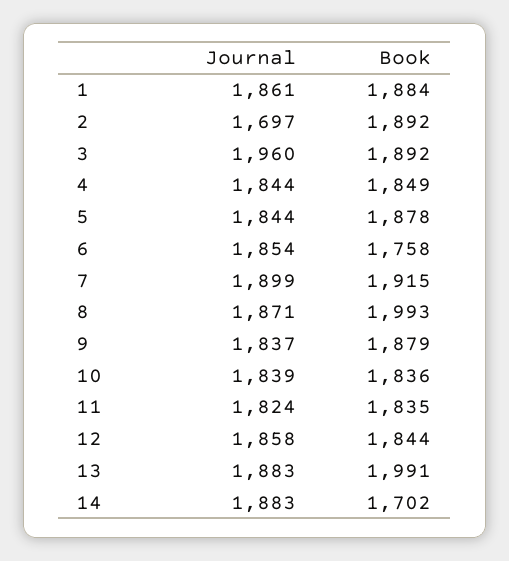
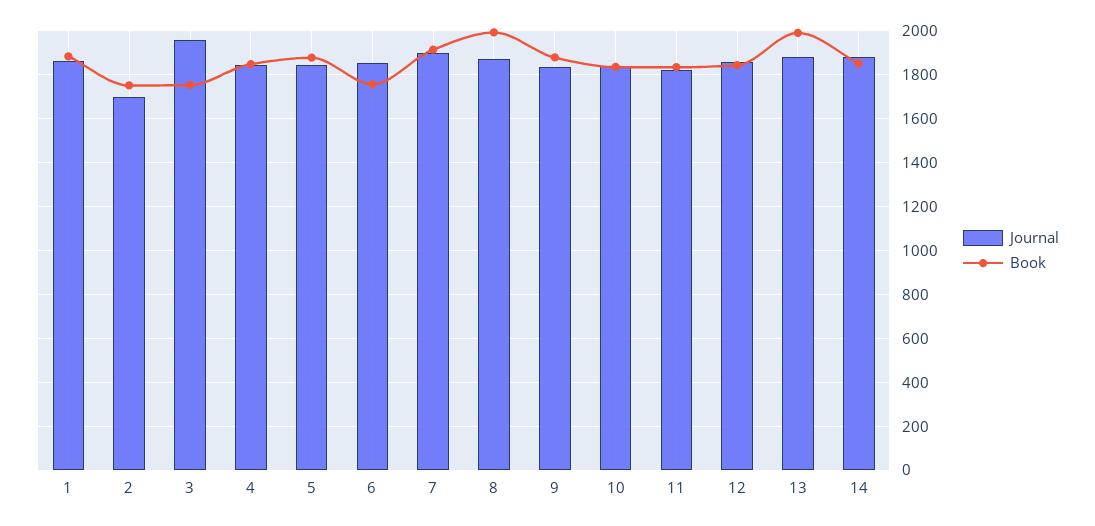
Book, 2: 1892 -> 1750
Book, 3: 1892 -> 1750
Book, 14: 1702 -> 1850

